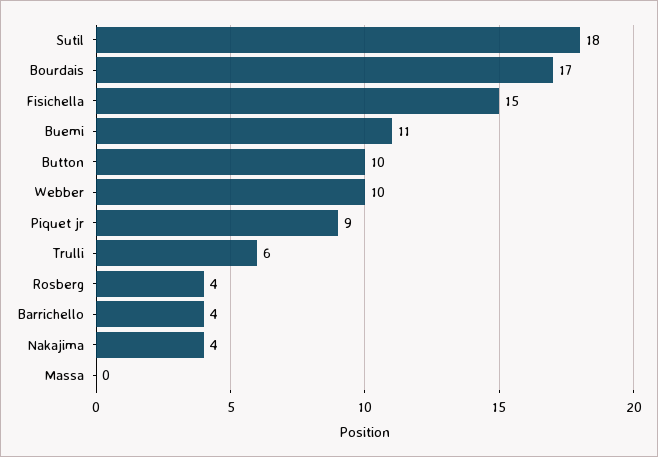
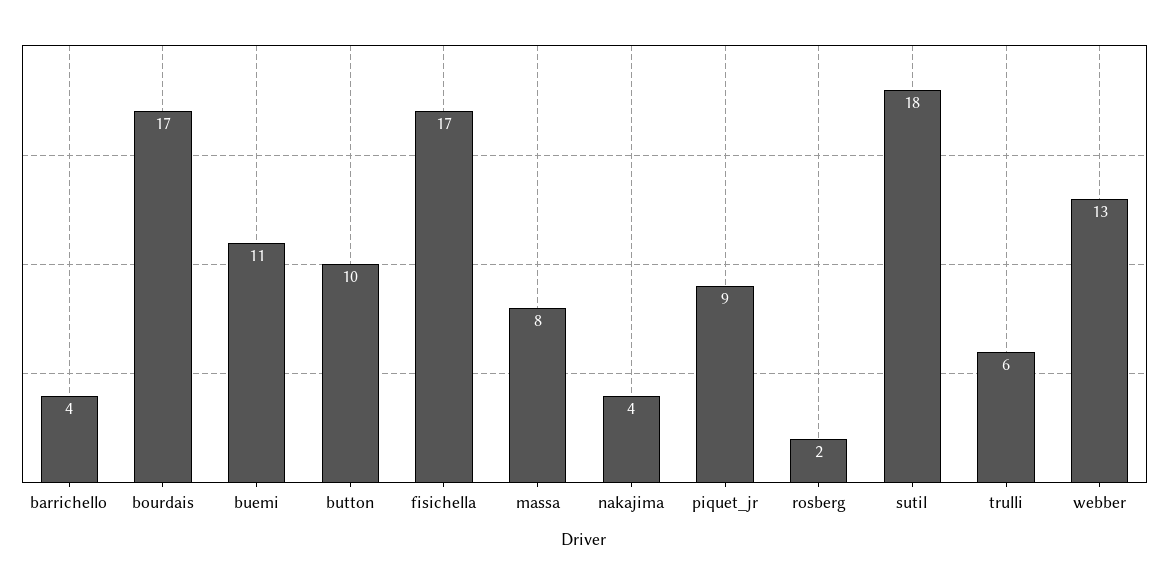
Fisichella: 15 -> 17
Webber: 10 -> 13
Rosberg: 4 -> 2
Massa: 0 -> 8

